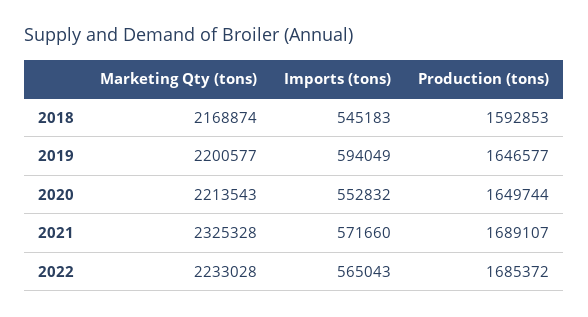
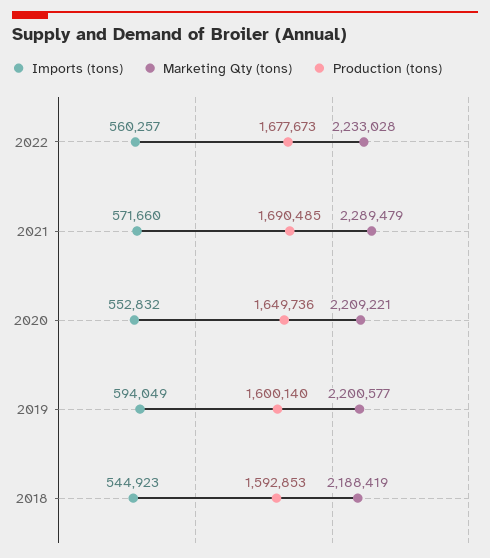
Marketing Qty (tons), 2018: 2168874 -> 2188419
Imports (tons), 2018: 545183 -> 544923
Production (tons), 2019: 1646577 -> 1600140
Marketing Qty (tons), 2020: 2213543 -> 2209221
Production (tons), 2020: 1649744 -> 1649736
Marketing Qty (tons), 2021: 2325328 -> 2289479
Production (tons), 2021: 1689107 -> 1690485
Imports (tons), 2022: 565043 -> 560257
Production (tons), 2022: 1685372 -> 1677673

